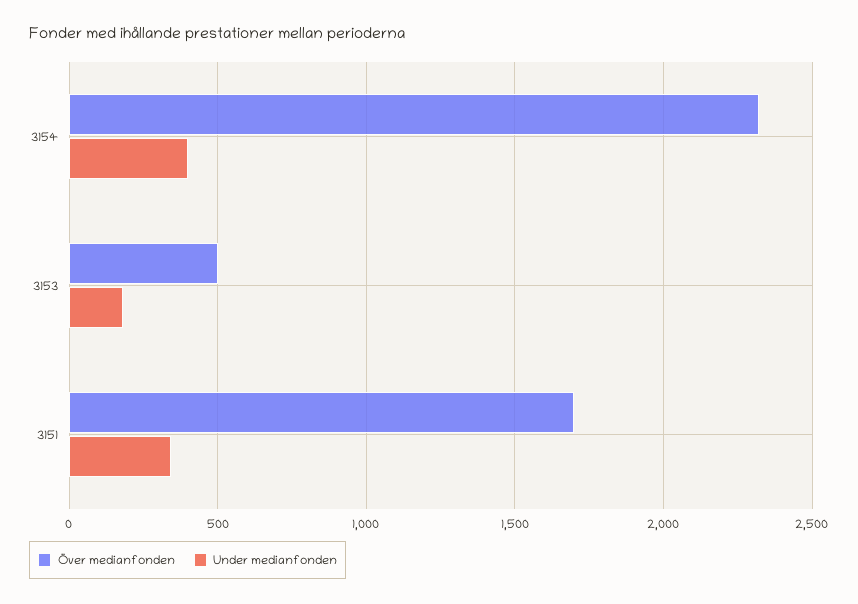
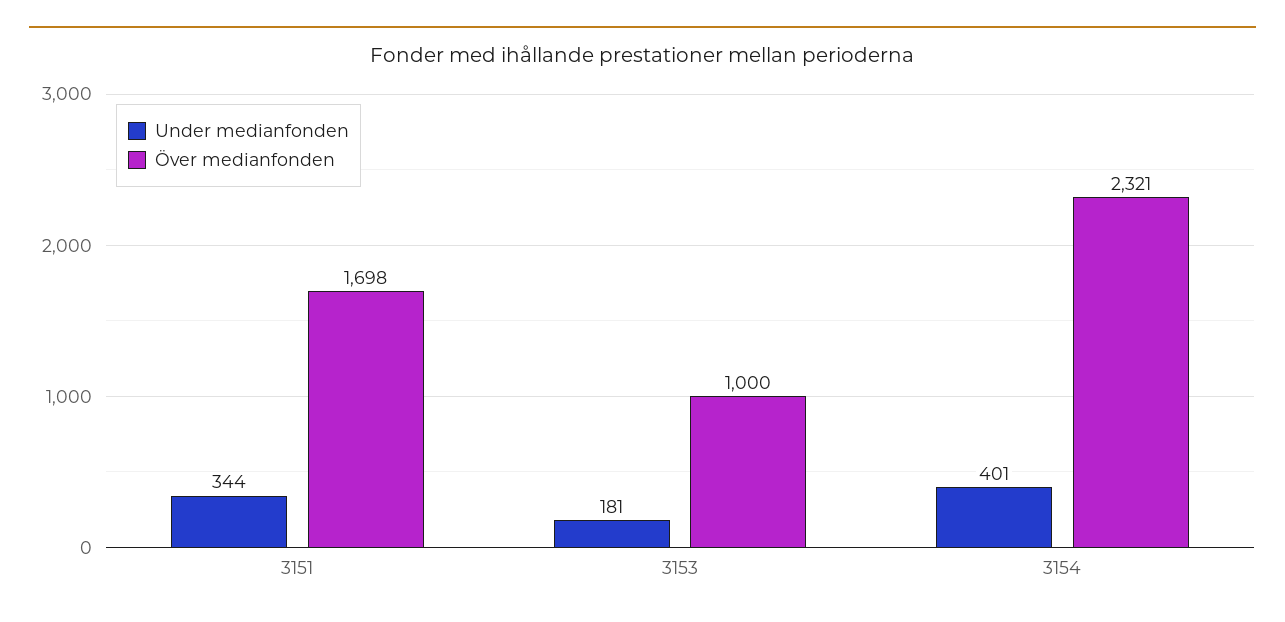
Över medianfonden, 3153: 500 -> 1000

